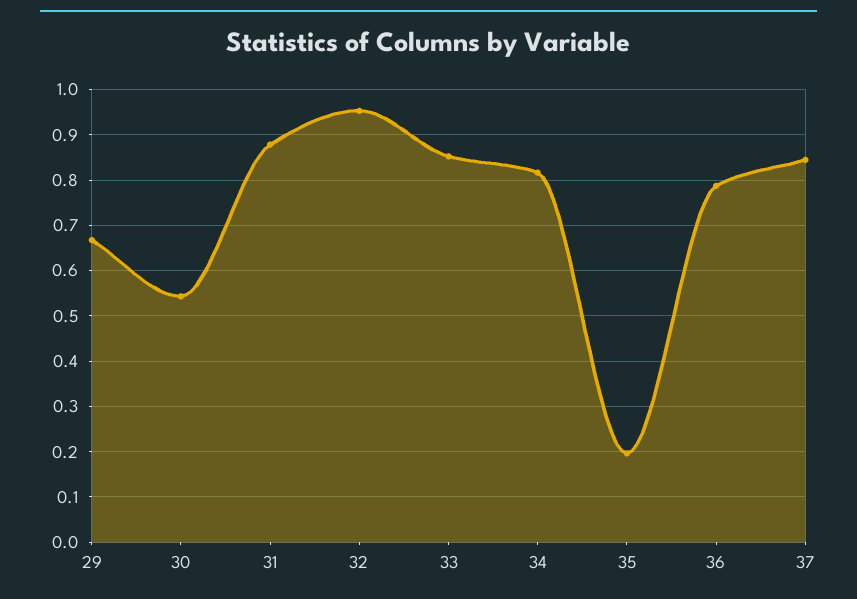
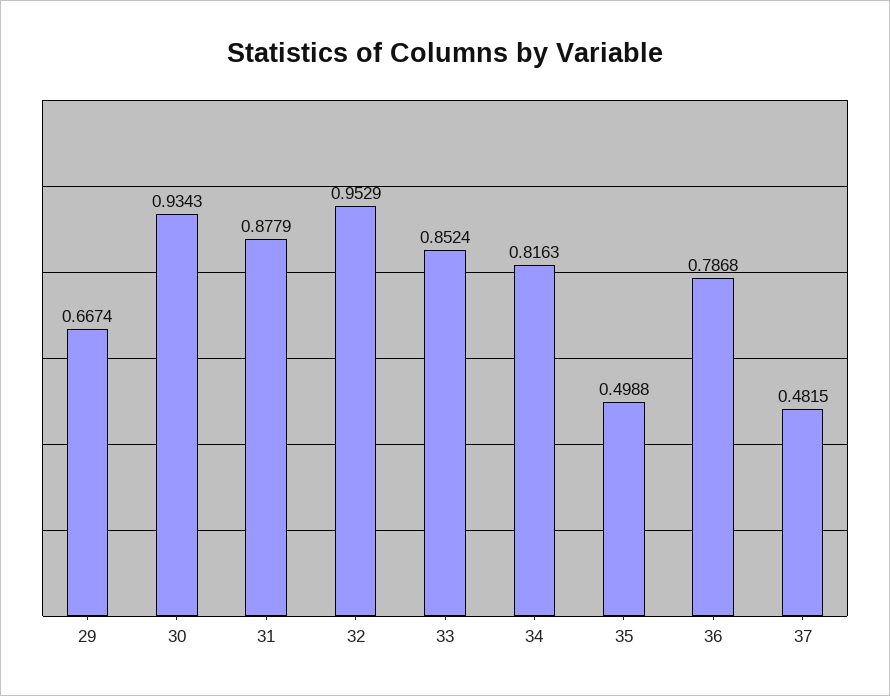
30: 0.54 -> 0.9343
35: 0.2 -> 0.4988
37: 0.84 -> 0.4815

